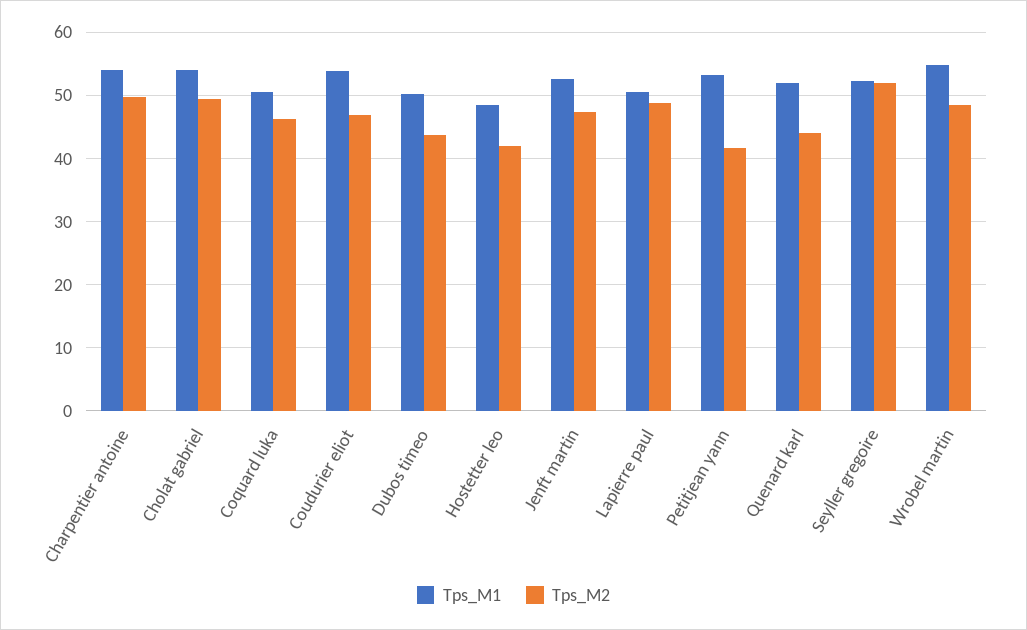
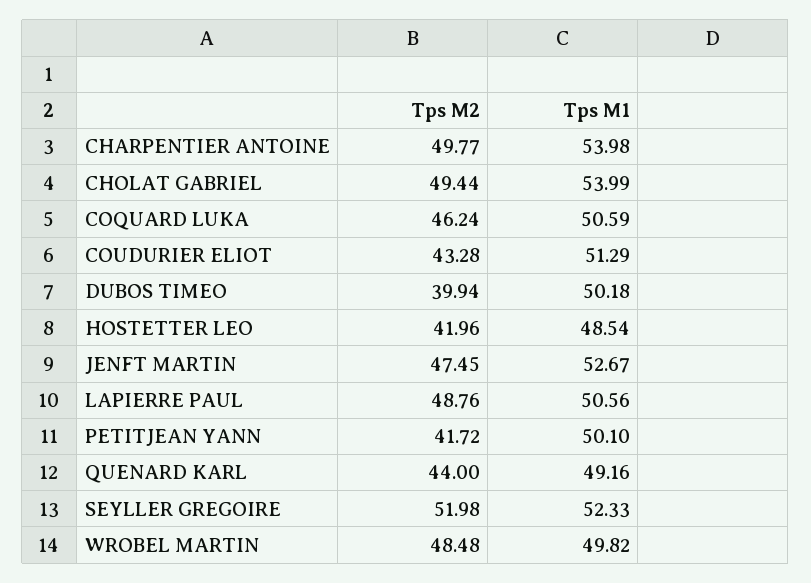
Tps_M1, Coudurier eliot: 54 -> 51.29
Tps_M2, Coudurier eliot: 47 -> 43.28
Tps_M2, Dubos timeo: 44 -> 39.94
Tps_M1, Petitjean yann: 53 -> 50.1
Tps_M1, Quenard karl: 52 -> 49.16
Tps_M1, Wrobel martin: 55 -> 49.82

